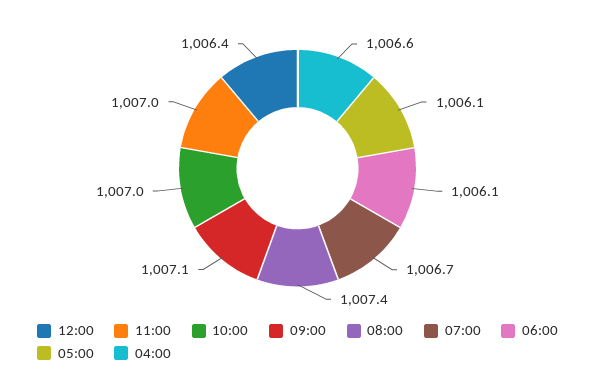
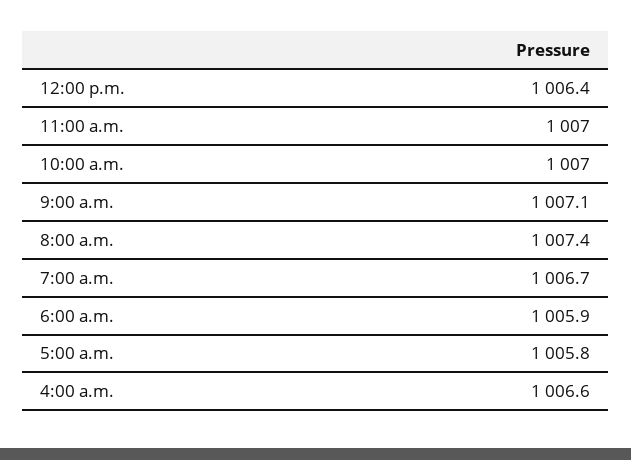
06:00: 1006.1 -> 1005.9
05:00: 1006.1 -> 1005.8

